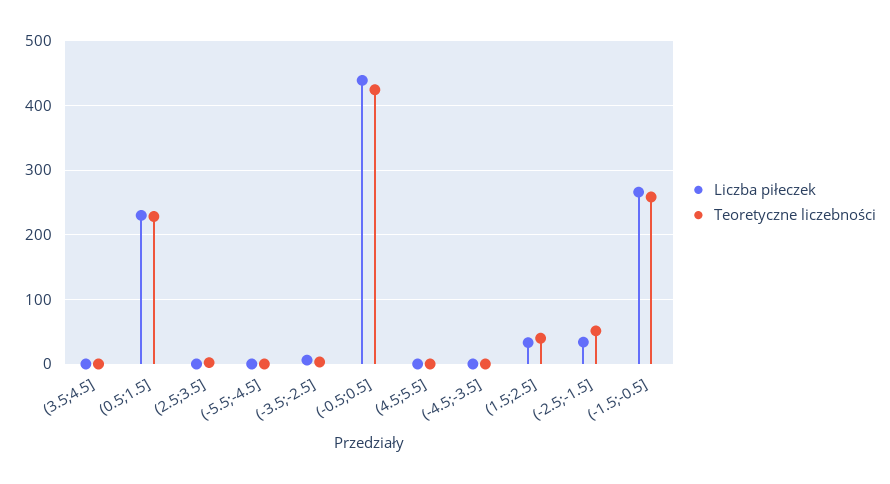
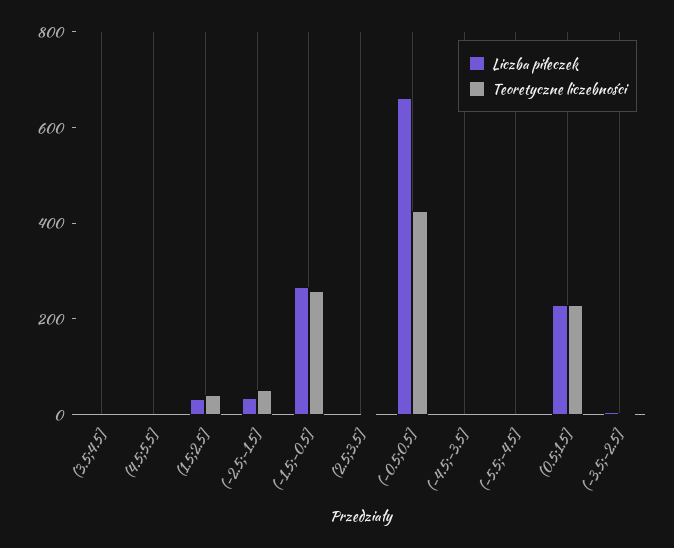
Liczba piłeczek, (-0.5;0.5]: 440 -> 650

